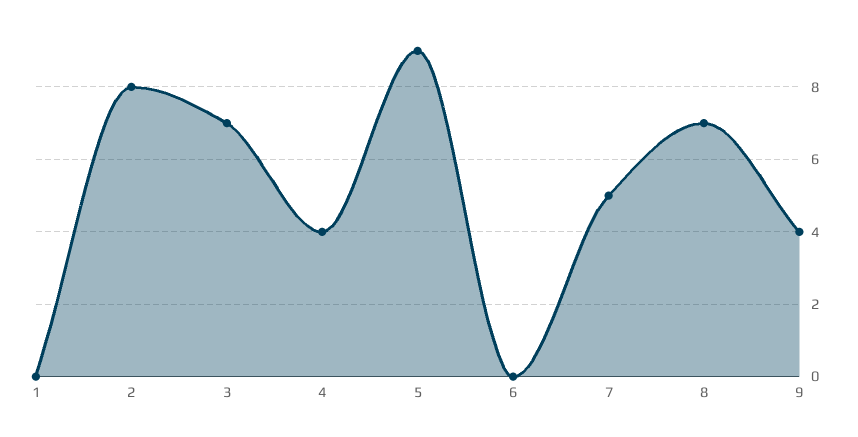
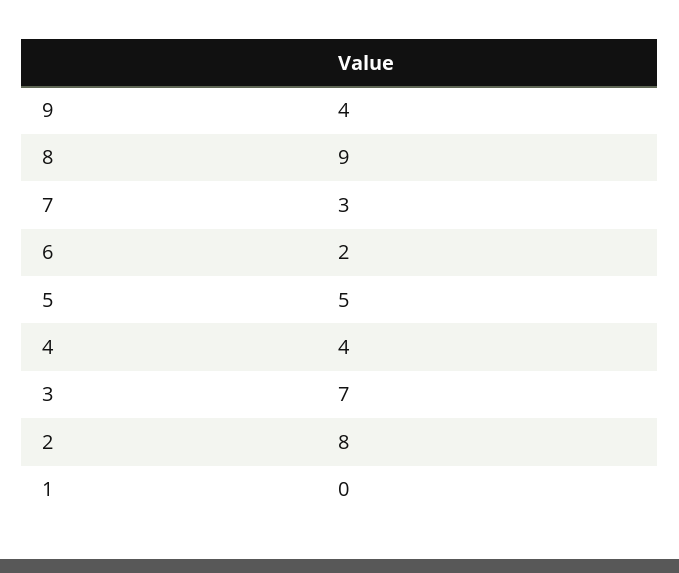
5: 9 -> 5
6: 0 -> 2
7: 5 -> 3
8: 7 -> 9

